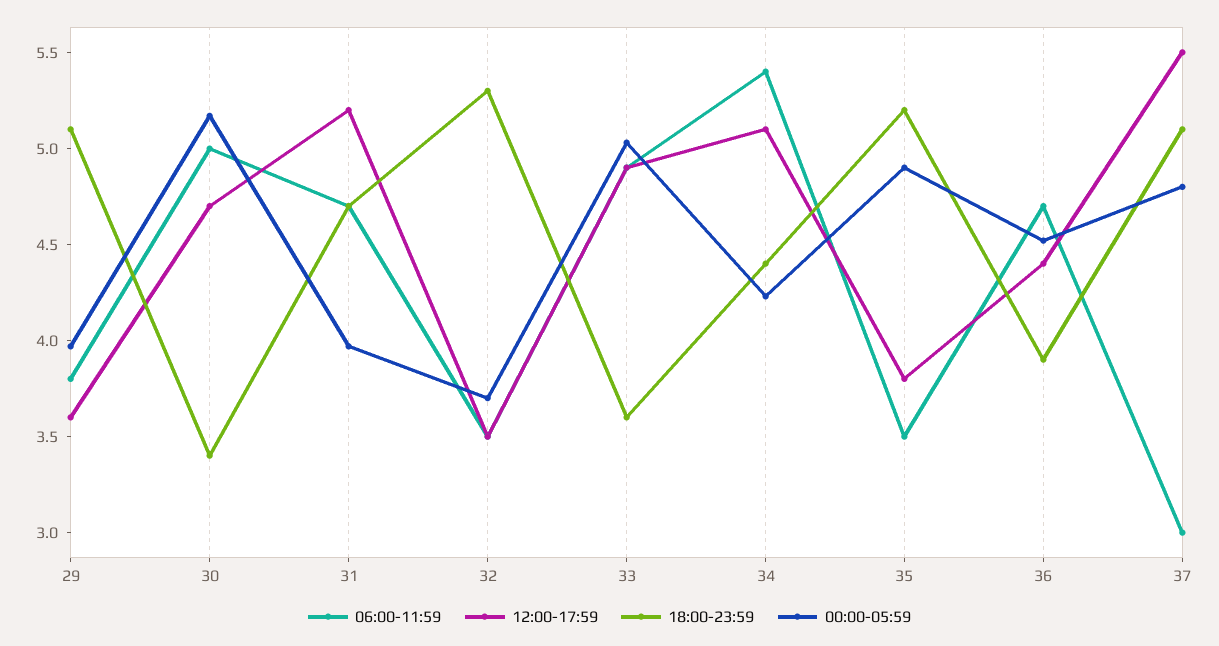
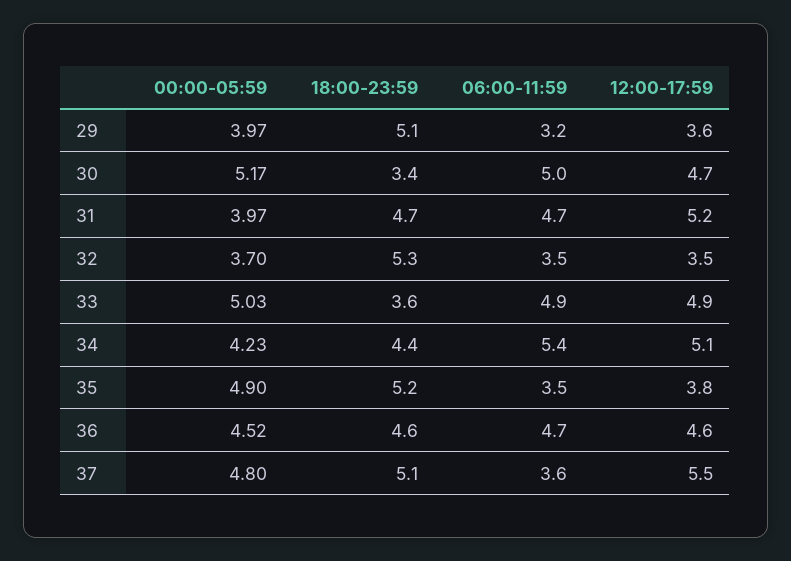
06:00-11:59, 29: 3.8 -> 3.2
12:00-17:59, 36: 4.4 -> 4.6
18:00-23:59, 36: 3.9 -> 4.6
06:00-11:59, 37: 3 -> 3.6

